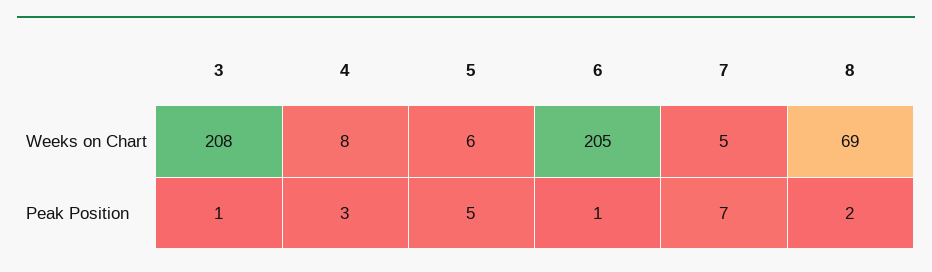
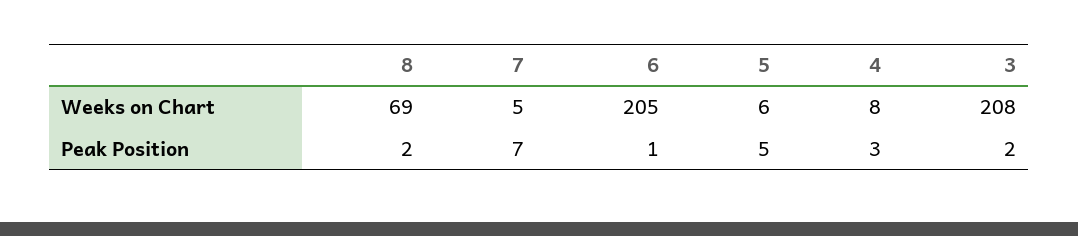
3, Peak Position: 1 -> 2

